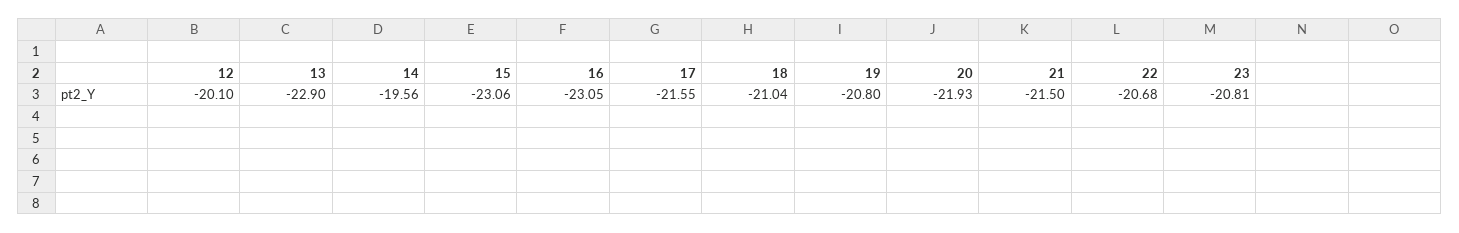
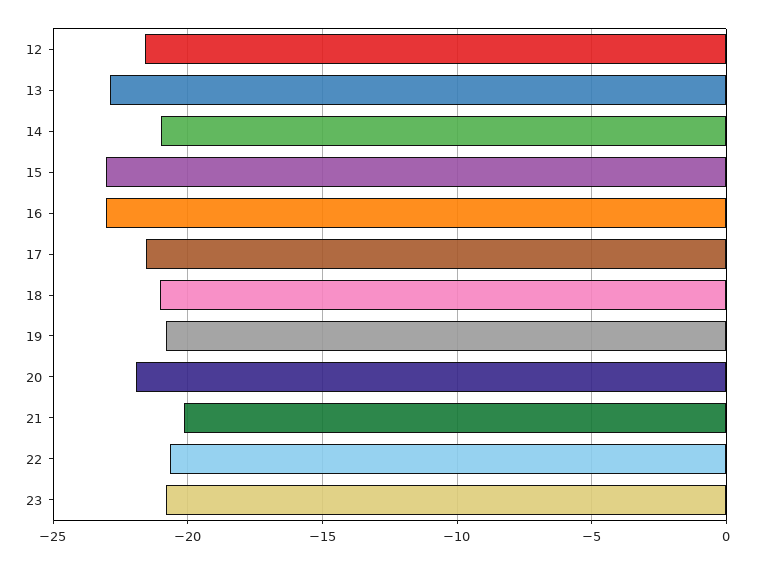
12: -20.1 -> -21.5
14: -19.56 -> -21
21: -21.5 -> -20

